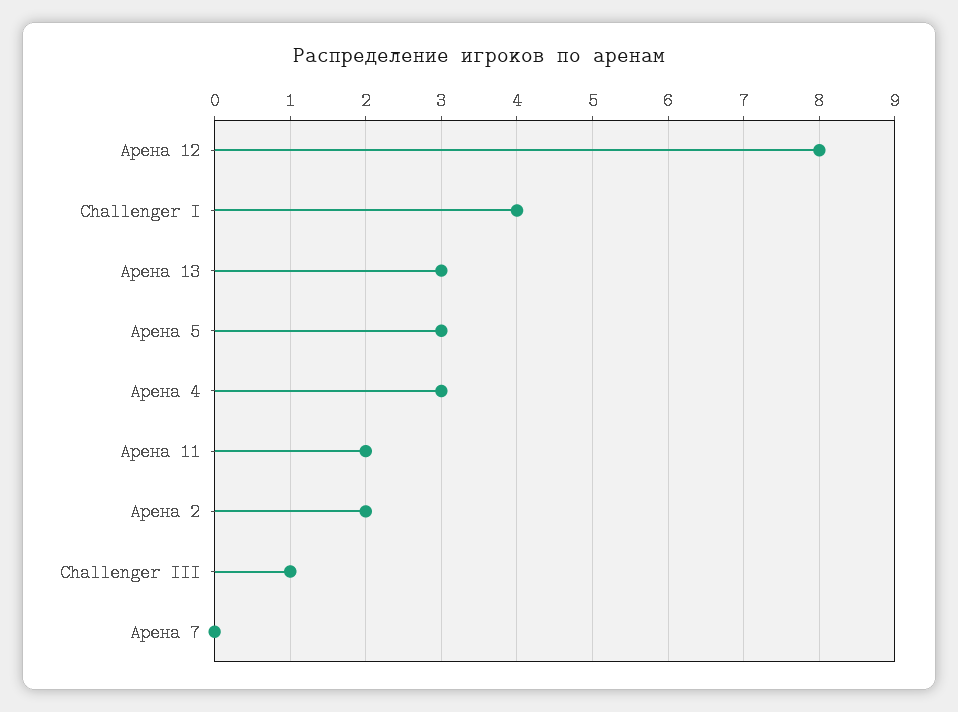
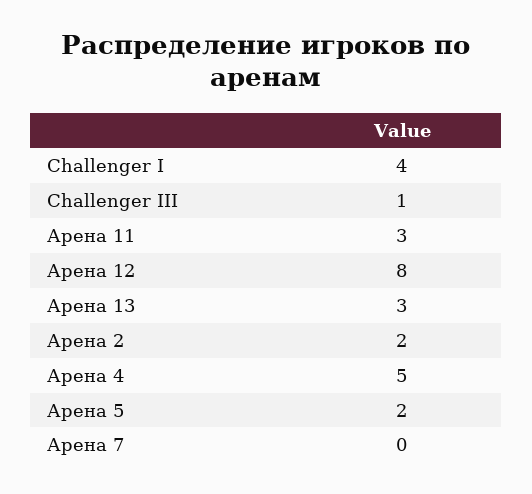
Арена 5: 3 -> 2
Арена 4: 3 -> 5
Арена 11: 2 -> 3

